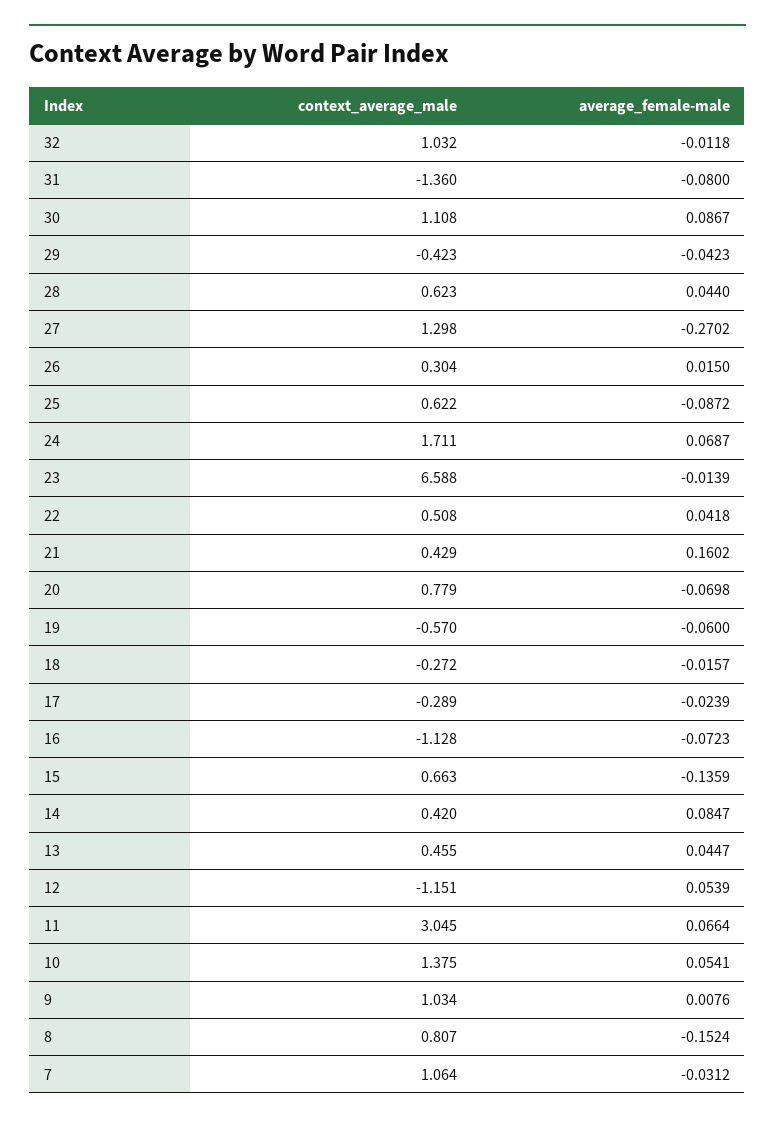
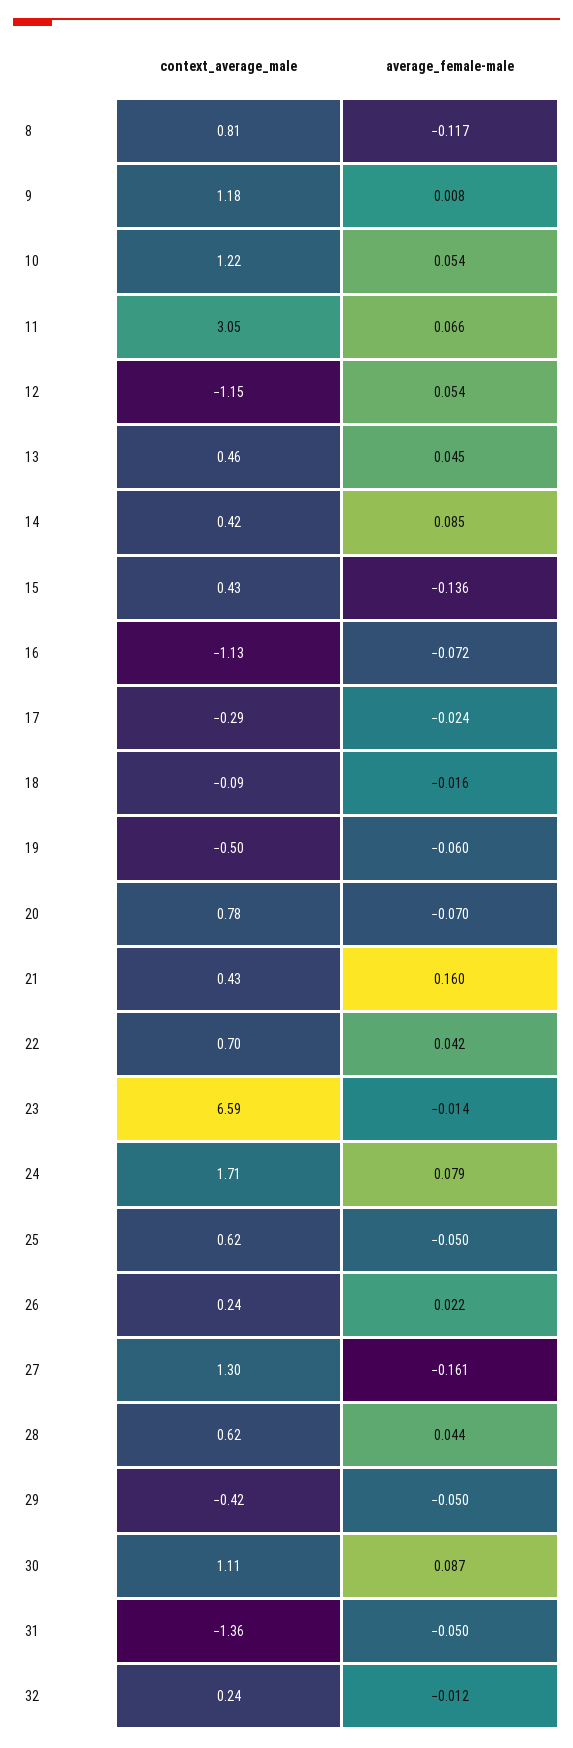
context_average_male, 32: 1.032 -> 0.24
average_female-male, 31: -0.08 -> -0.05
average_female-male, 29: -0.0423 -> -0.05
average_female-male, 27: -0.2702 -> -0.161
context_average_male, 26: 0.304 -> 0.24
average_female-male, 26: 0.015 -> 0.022
average_female-male, 25: -0.0872 -> -0.05
average_female-male, 24: 0.0687 -> 0.079
context_average_male, 22: 0.508 -> 0.7
context_average_male, 19: -0.57 -> -0.5
context_average_male, 18: -0.272 -> -0.09
context_average_male, 15: 0.663 -> 0.43
context_average_male, 10: 1.375 -> 1.22
context_average_male, 9: 1.034 -> 1.18
average_female-male, 8: -0.1524 -> -0.117
context_average_male, 7: 1.064 -> none
average_female-male, 7: -0.0312 -> none

